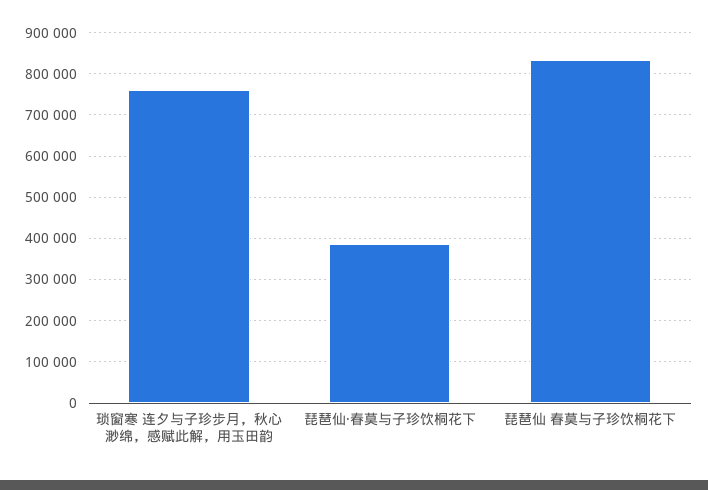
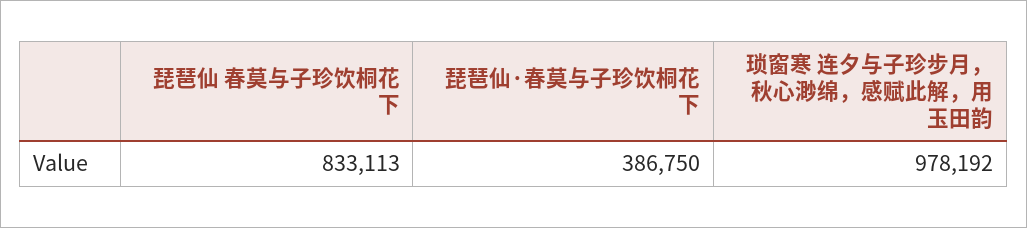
琐窗寒 连夕与子珍步月，秋心渺绵，感赋此解，用玉田韵: 760000 -> 978192

